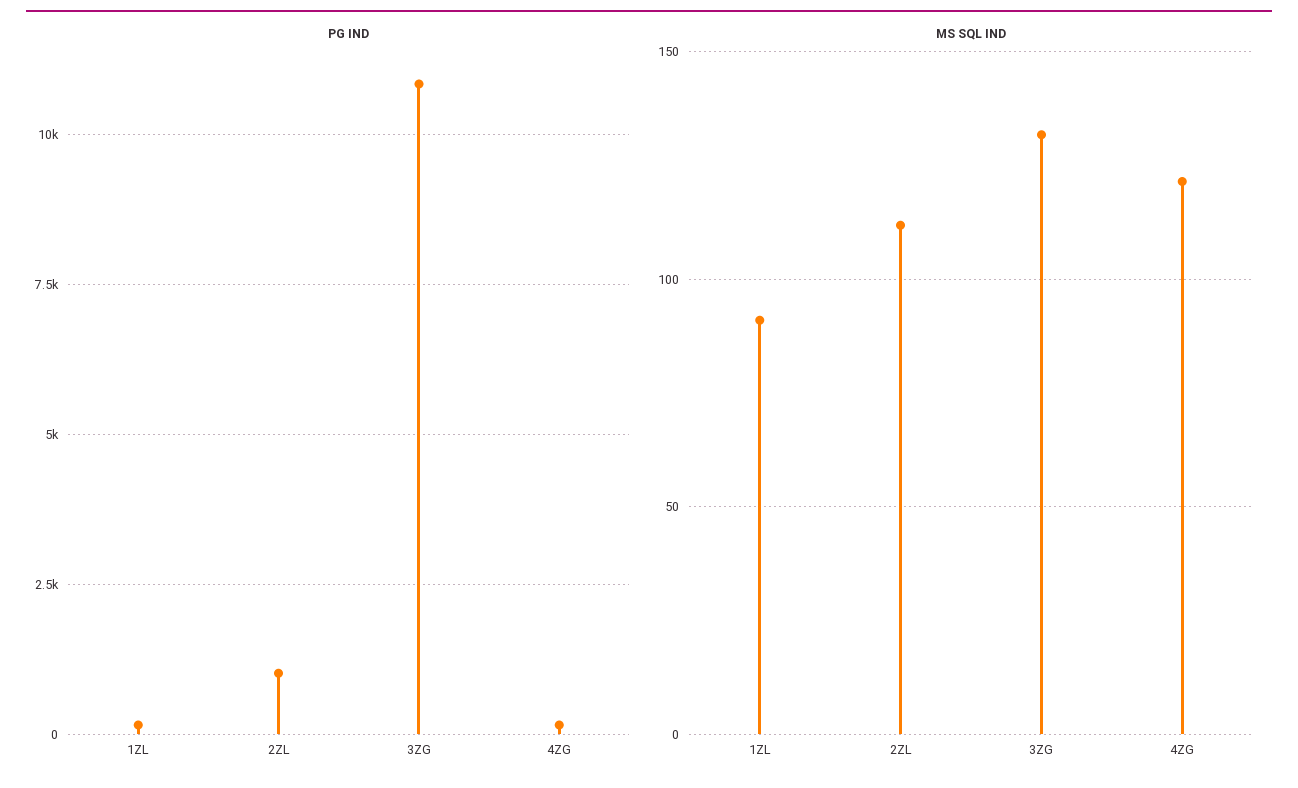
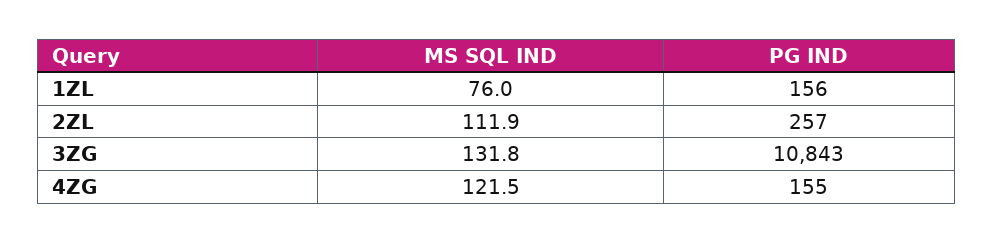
PG IND, 2ZL: 1000 -> 257
MS SQL IND, 1ZL: 90 -> 76

